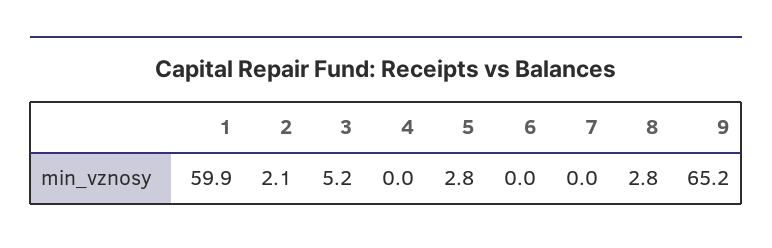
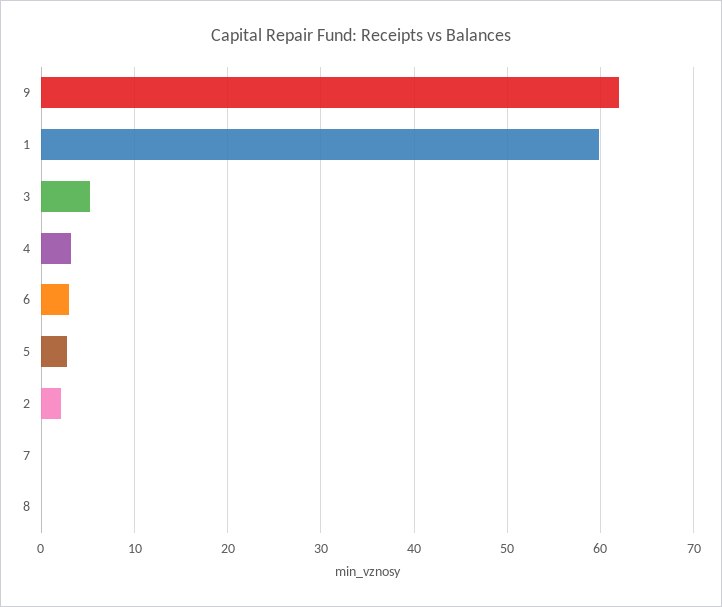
4: 0 -> 3
6: 0 -> 3
8: 2.8 -> 0
9: 65.2 -> 62

